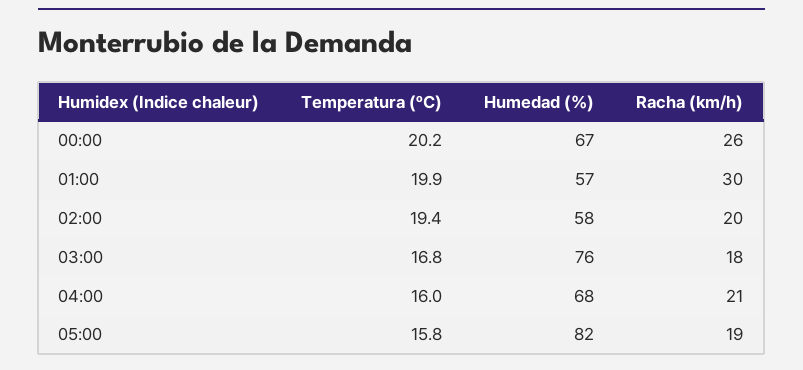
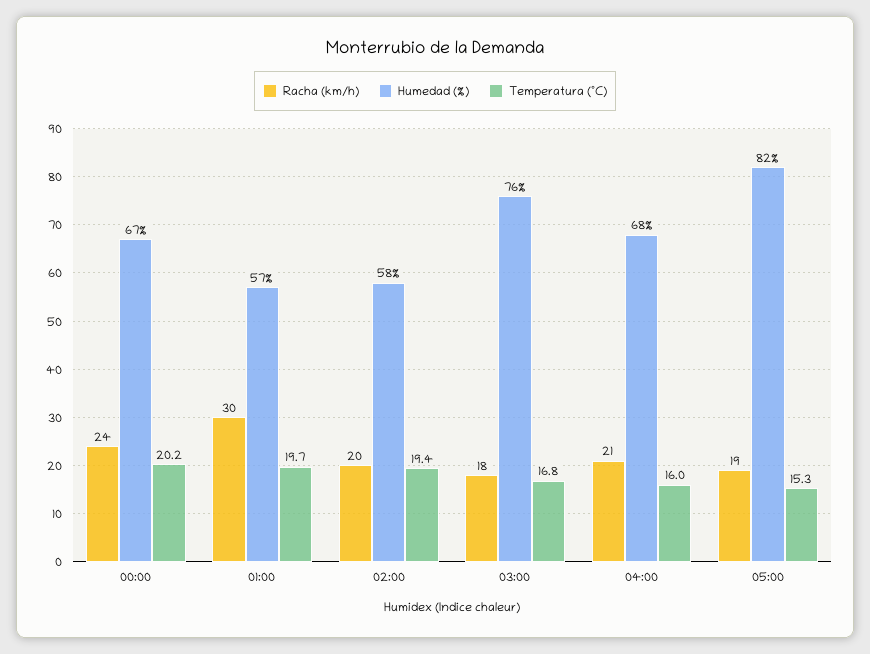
Racha (km/h), 00:00: 26 -> 24
Temperatura (ºC), 01:00: 19.9 -> 19.7
Temperatura (ºC), 05:00: 15.8 -> 15.3

